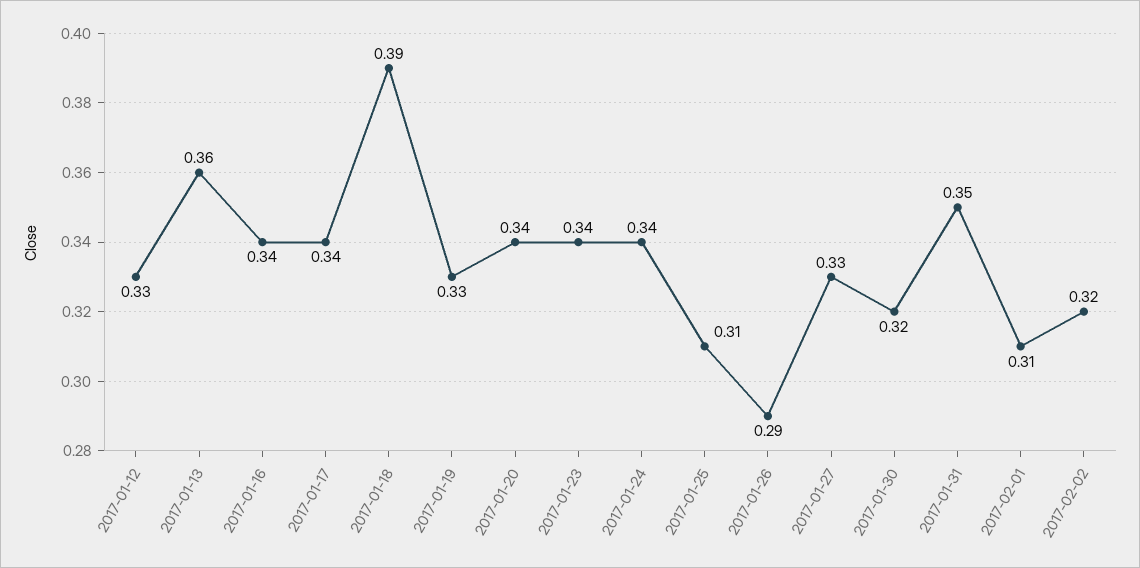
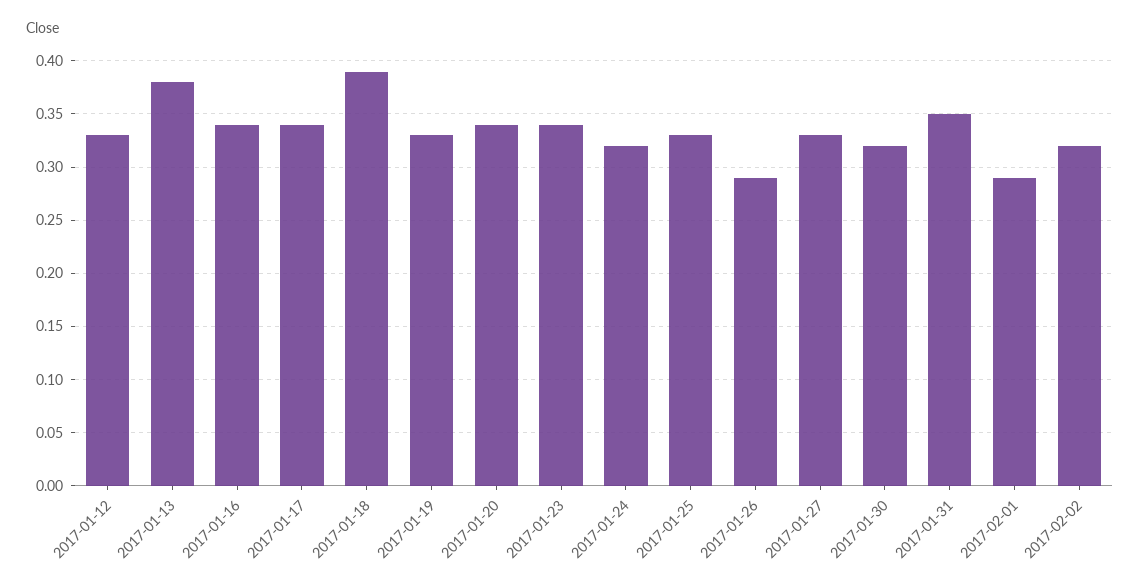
2017-01-13: 0.36 -> 0.38
2017-01-24: 0.34 -> 0.32
2017-01-25: 0.31 -> 0.33
2017-02-01: 0.31 -> 0.29

